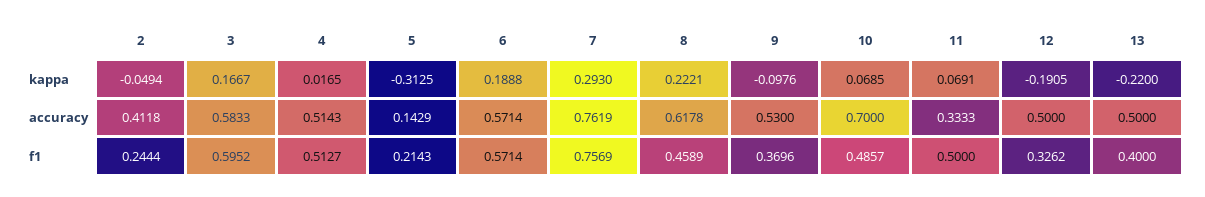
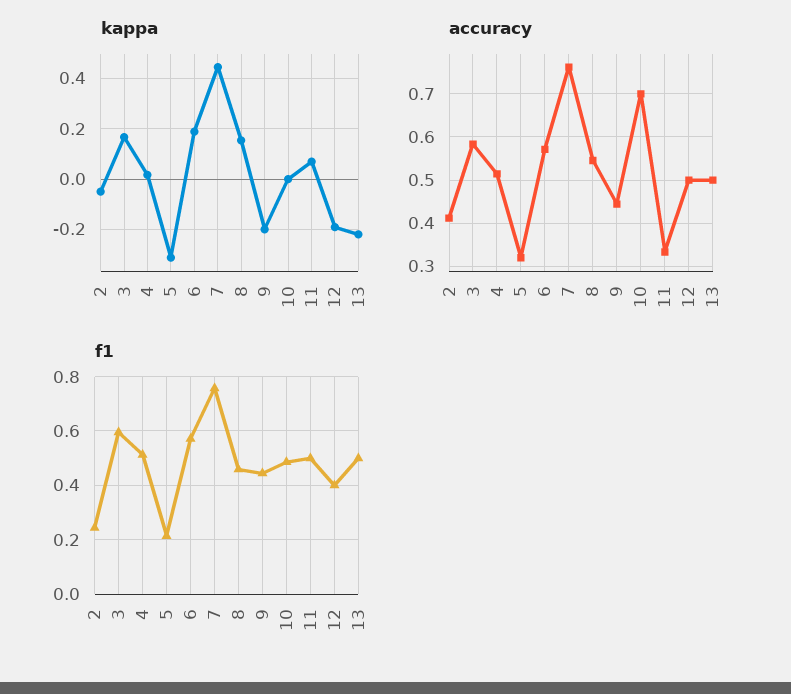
kappa, 7: 0.293 -> 0.45
kappa, 8: 0.2221 -> 0.15
kappa, 9: -0.0976 -> -0.2
kappa, 10: 0.0685 -> 0
accuracy, 5: 0.1429 -> 0.32
accuracy, 8: 0.6178 -> 0.54
accuracy, 9: 0.53 -> 0.44
f1, 9: 0.3696 -> 0.45
f1, 12: 0.3262 -> 0.4
f1, 13: 0.4 -> 0.5

